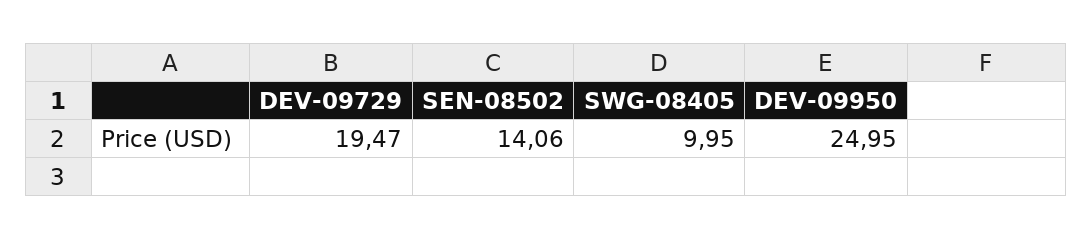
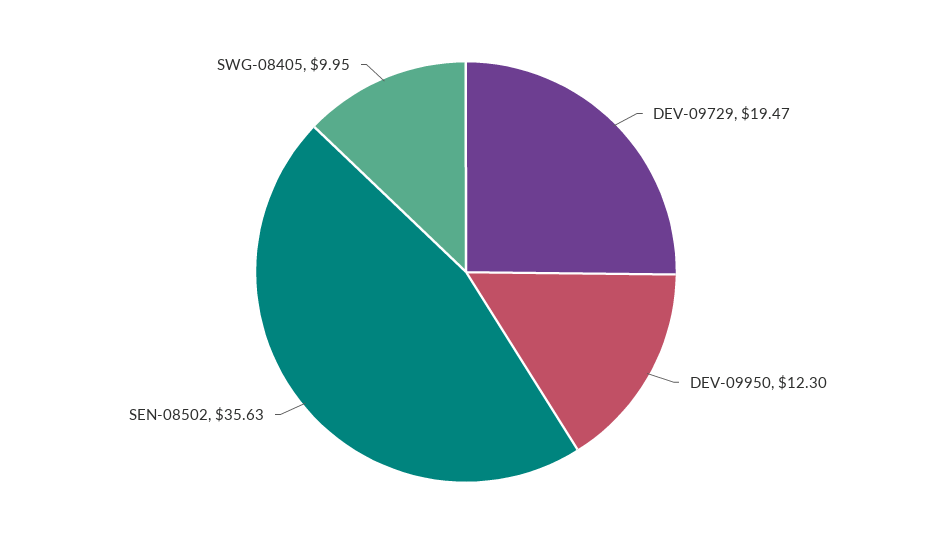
SEN-08502: 14.06 -> 35.63
DEV-09950: 24.95 -> 12.3

